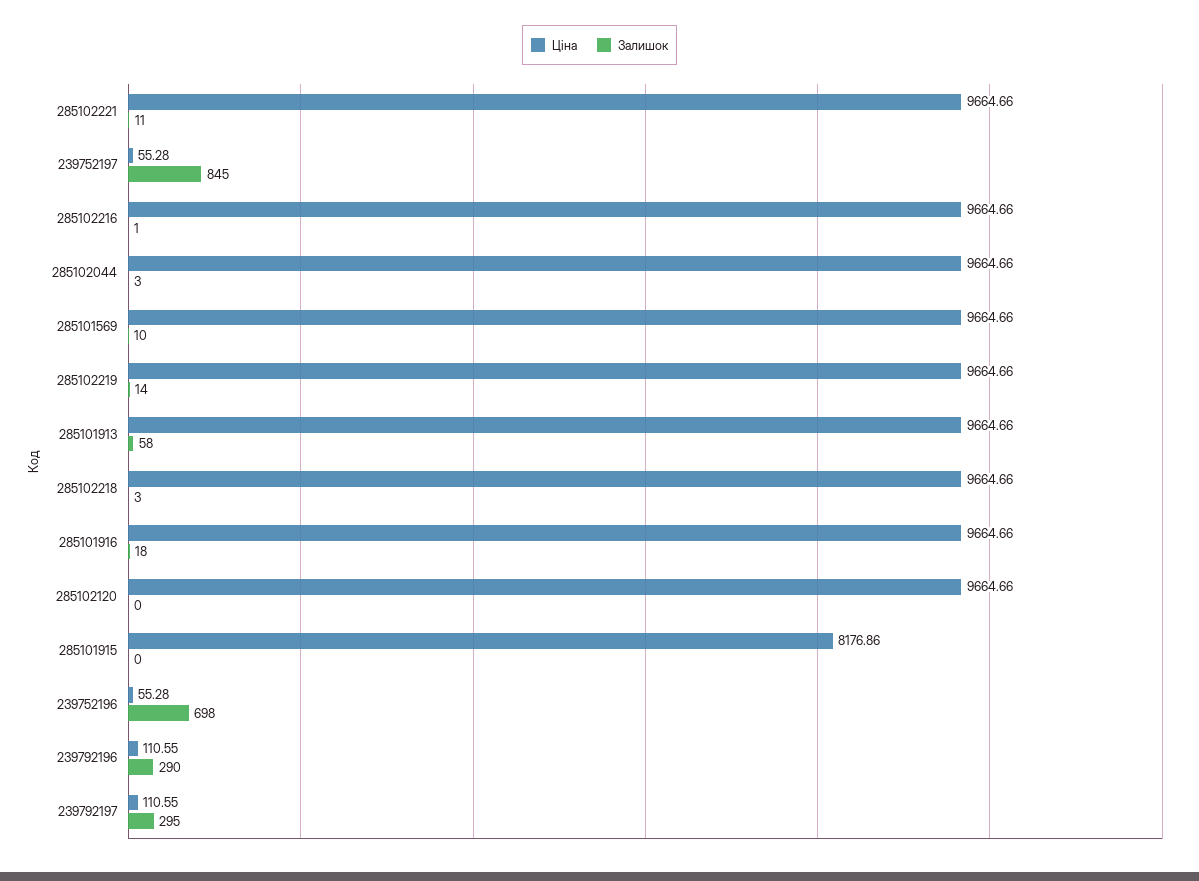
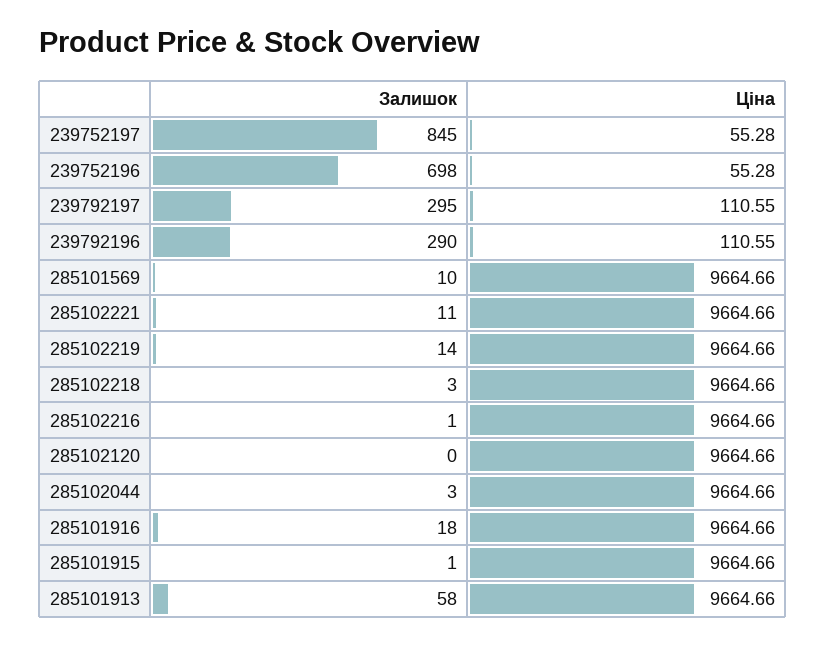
Ціна, 285101915: 8176.86 -> 9664.66
Залишок, 285101915: 0 -> 1

